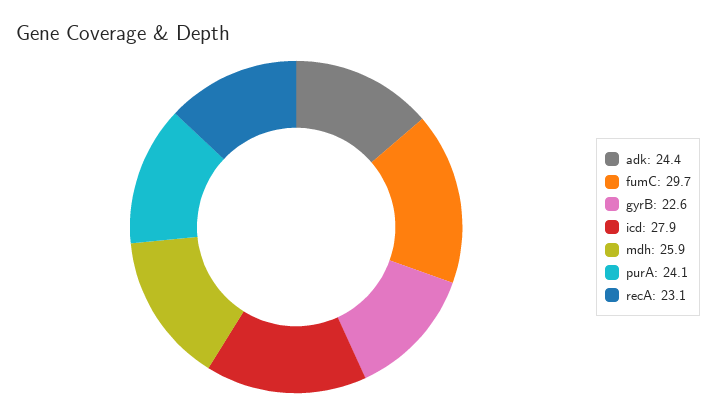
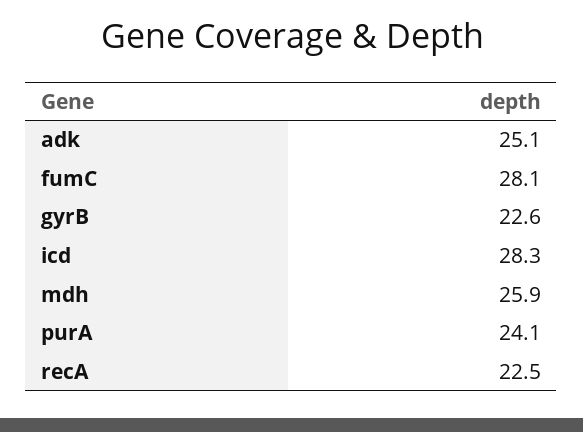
adk: 24.4 -> 25.1
fumC: 29.7 -> 28.1
icd: 27.9 -> 28.3
recA: 23.1 -> 22.5

